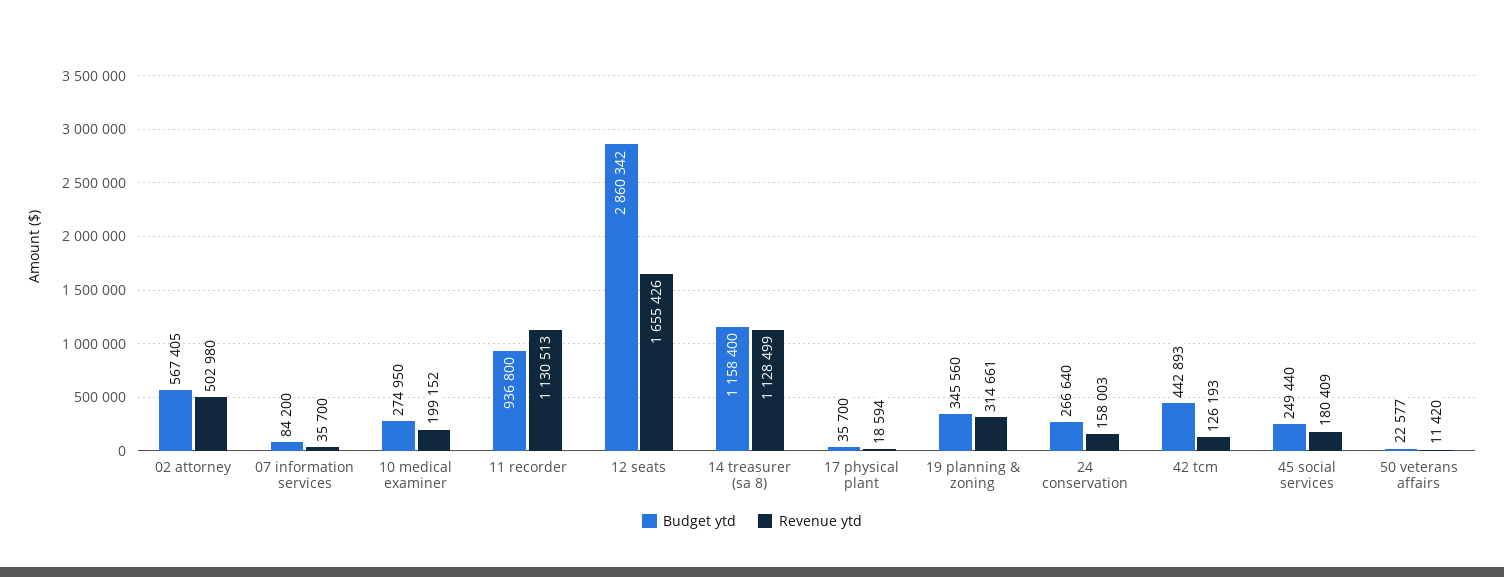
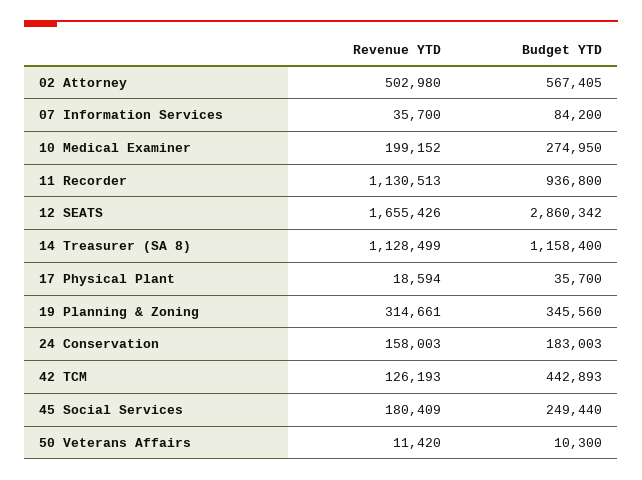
Budget ytd, 24 conservation: 266640 -> 183003
Budget ytd, 50 veterans affairs: 22577 -> 10300

